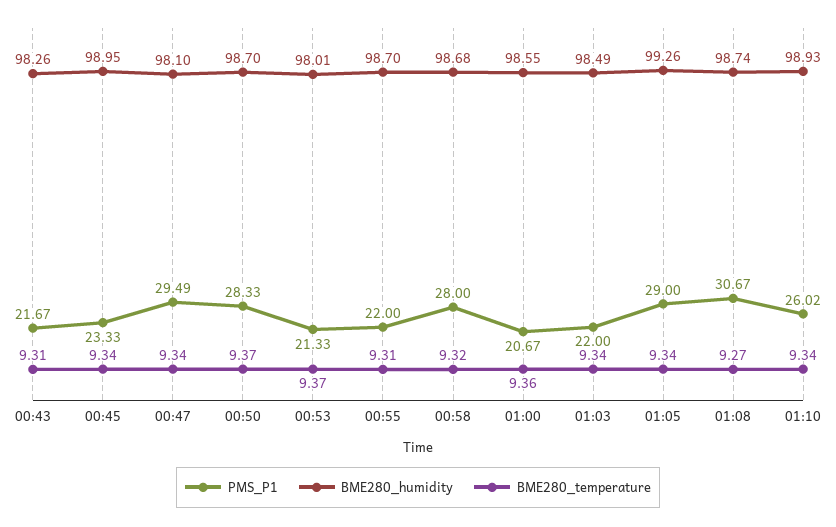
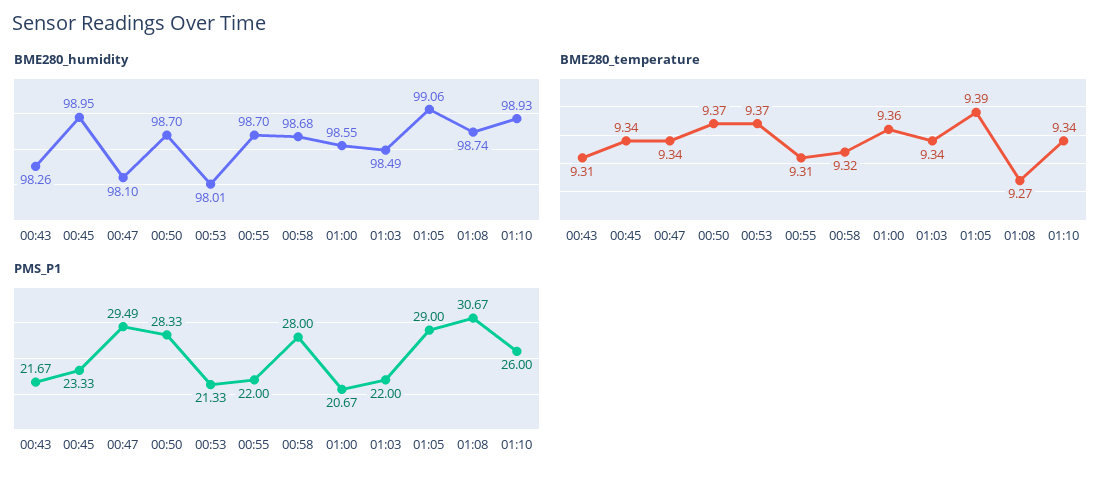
BME280_humidity, 01:05: 99.26 -> 99.06
BME280_temperature, 01:05: 9.34 -> 9.39
PMS_P1, 01:10: 26.02 -> 26

